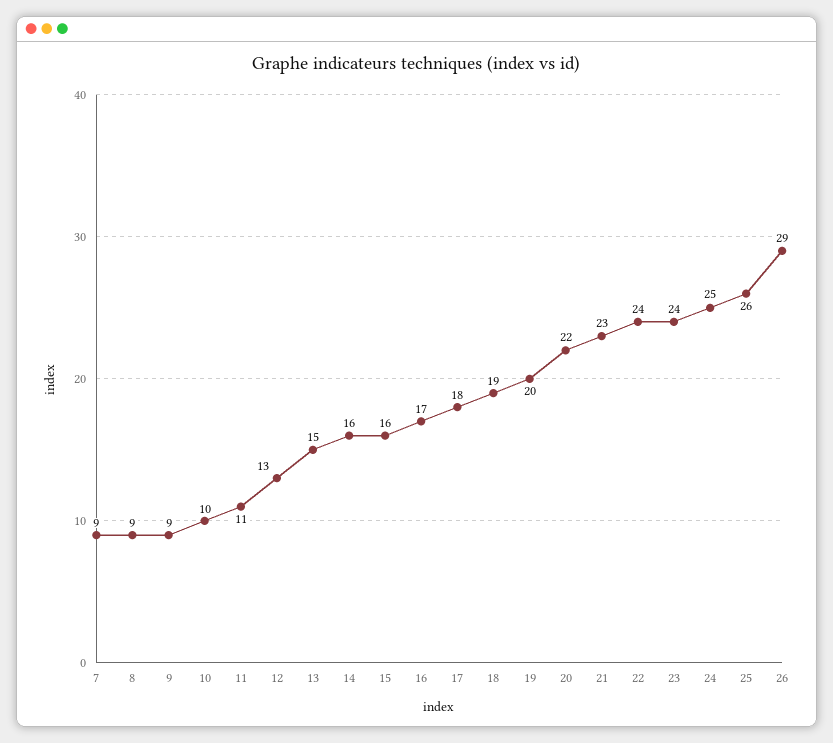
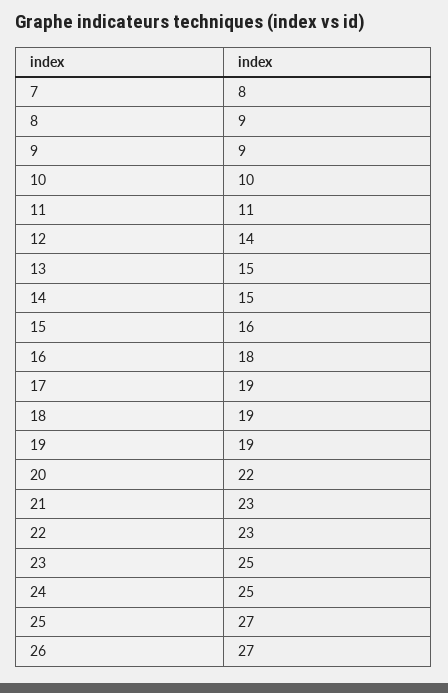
7: 9 -> 8
12: 13 -> 14
14: 16 -> 15
16: 17 -> 18
17: 18 -> 19
19: 20 -> 19
22: 24 -> 23
23: 24 -> 25
25: 26 -> 27
26: 29 -> 27

